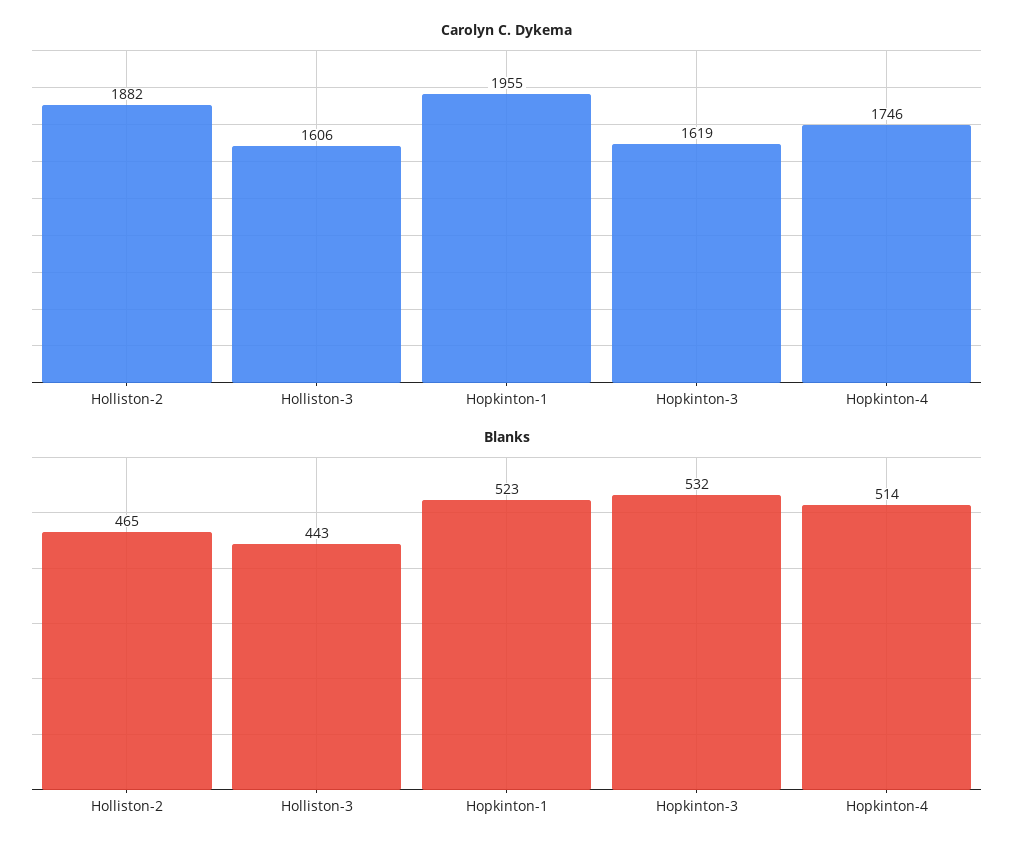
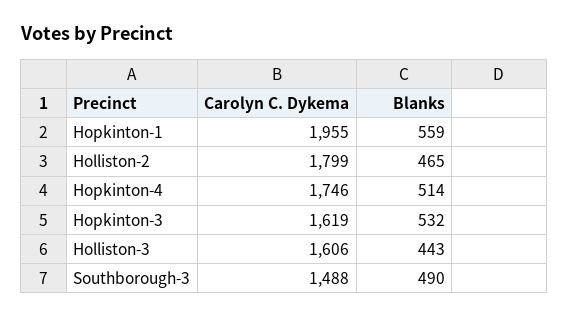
Carolyn C. Dykema, Holliston-2: 1882 -> 1799
Blanks, Hopkinton-1: 523 -> 559
Carolyn C. Dykema, Southborough-3: none -> 1488
Blanks, Southborough-3: none -> 490

